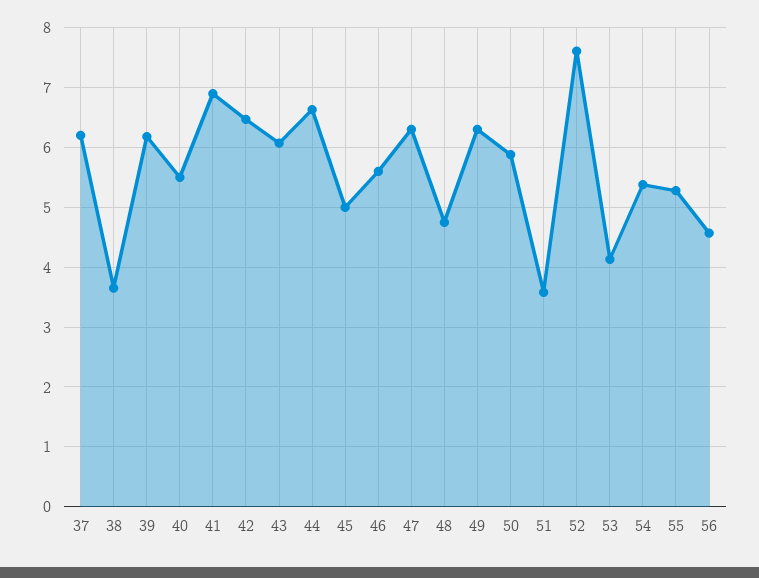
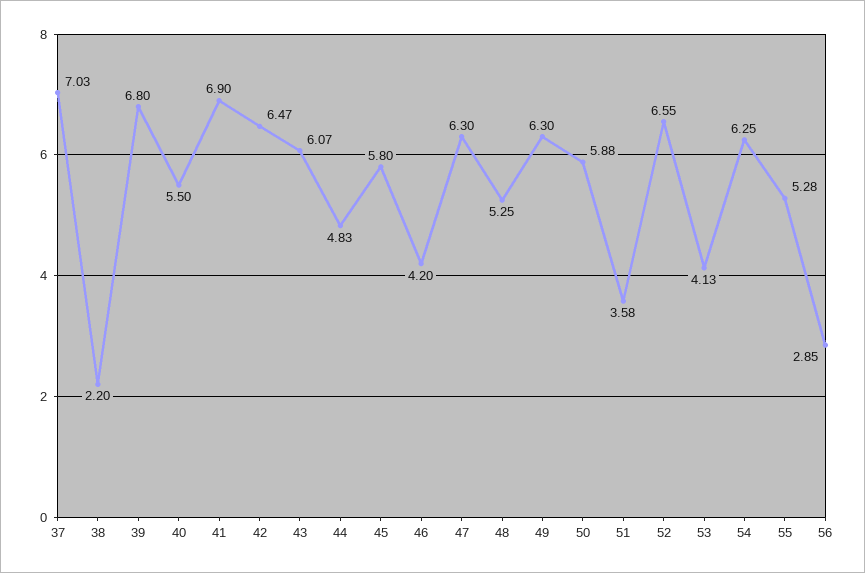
37: 6.2 -> 7.03
38: 3.6 -> 2.2
39: 6.2 -> 6.8
44: 6.6 -> 4.83
45: 5 -> 5.8
46: 5.6 -> 4.2
48: 4.8 -> 5.25
52: 7.6 -> 6.55
54: 5.4 -> 6.25
56: 4.6 -> 2.85

